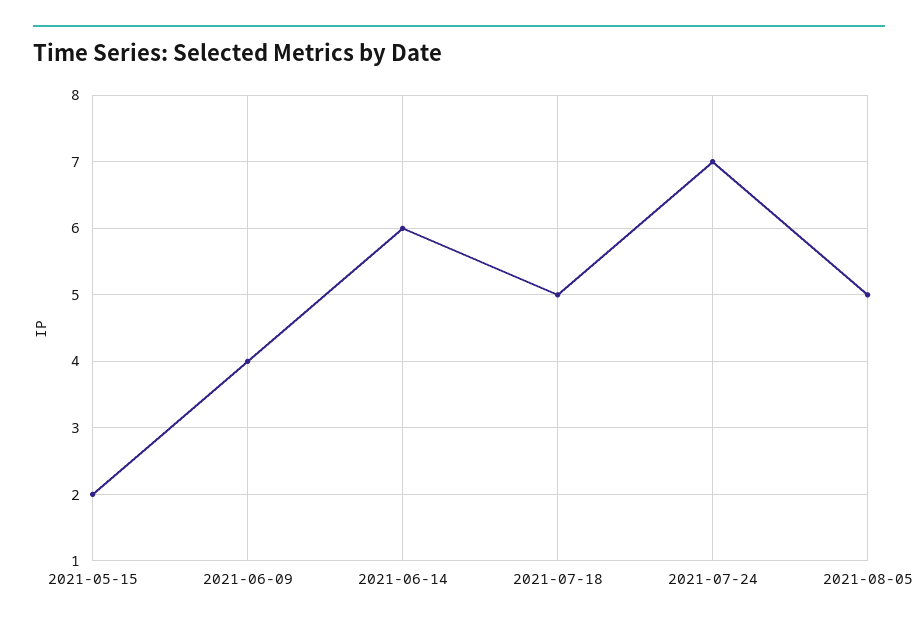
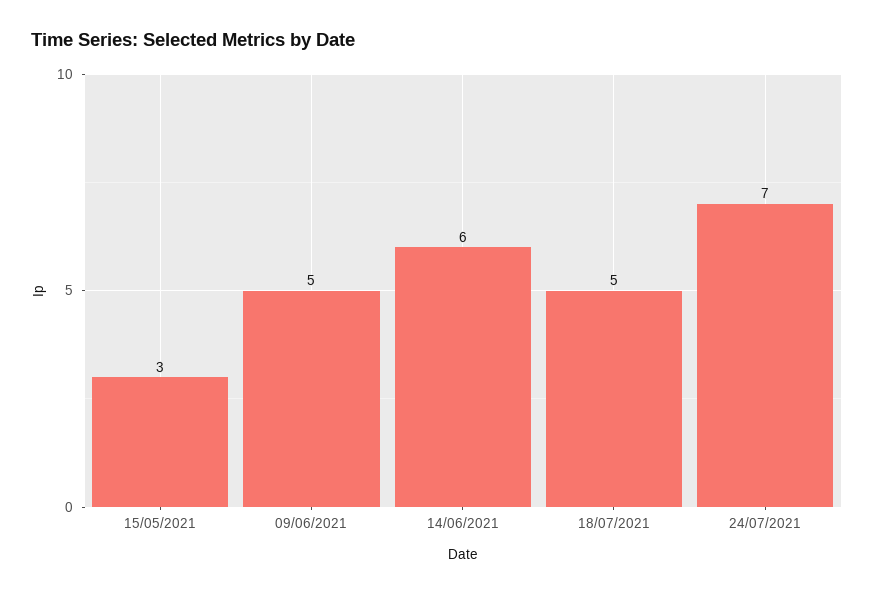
2021-05-15: 2 -> 3
2021-06-09: 4 -> 5
2021-08-05: 5 -> none

